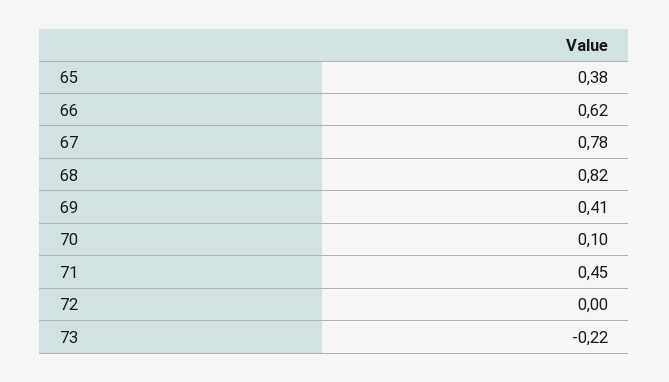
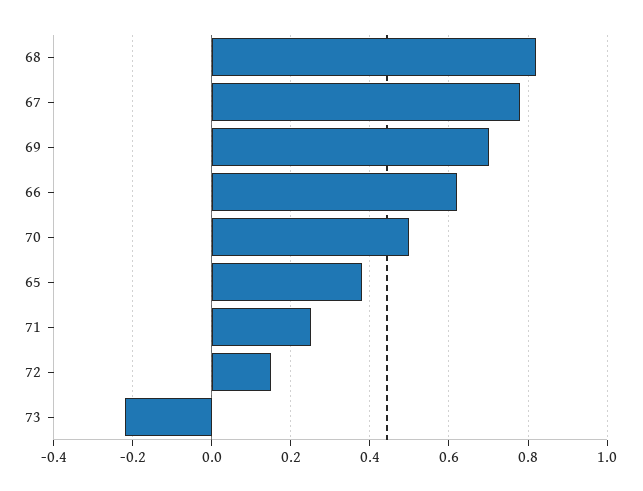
69: 0.41 -> 0.7
70: 0.1 -> 0.5
71: 0.45 -> 0.25
72: 0 -> 0.15

